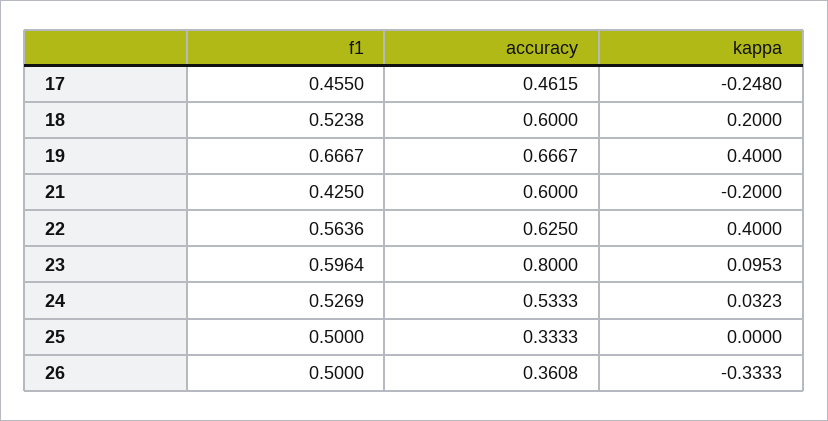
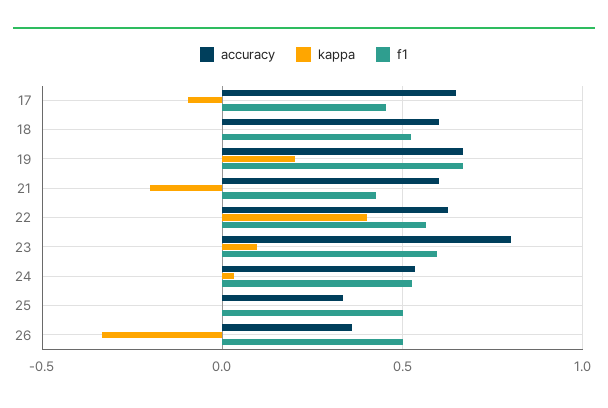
accuracy, 17: 0.4615 -> 0.65
kappa, 17: -0.248 -> -0.1
kappa, 18: 0.2 -> 0
kappa, 19: 0.4 -> 0.2

